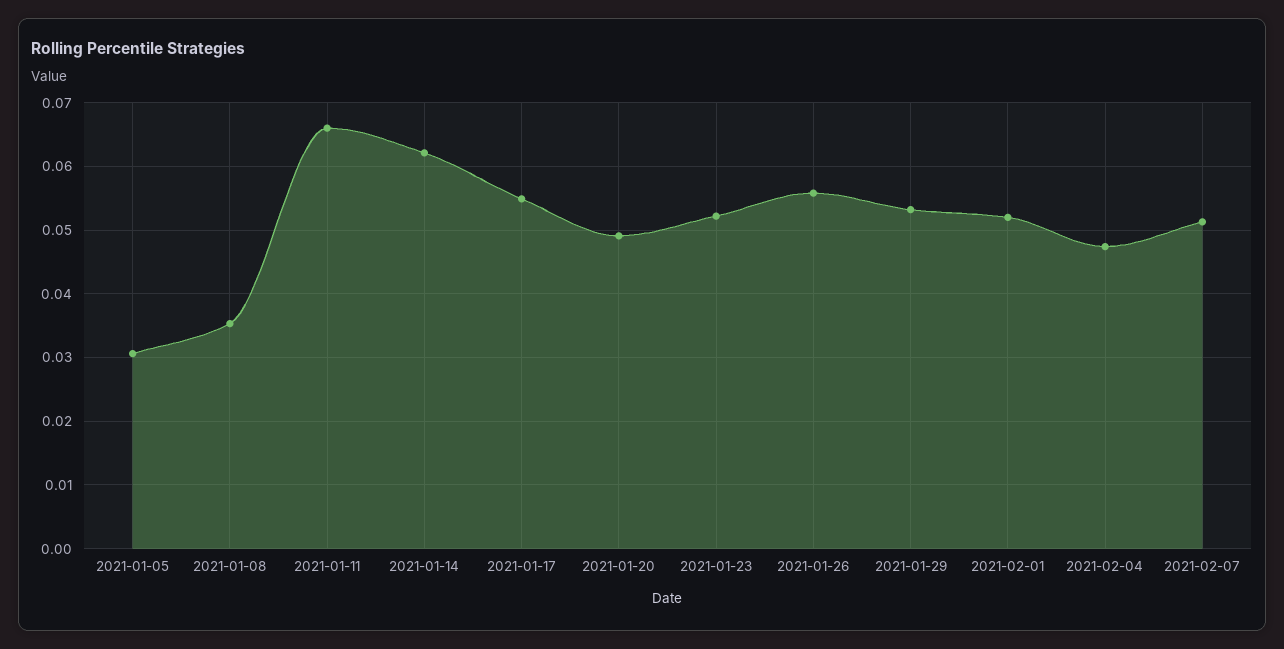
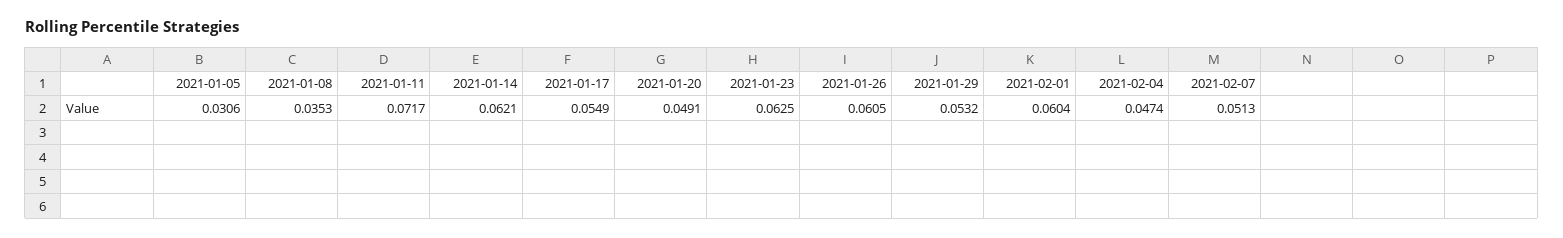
2021-01-11: 0.066 -> 0.0717
2021-01-23: 0.052 -> 0.0625
2021-01-26: 0.056 -> 0.0605
2021-02-01: 0.052 -> 0.0604

